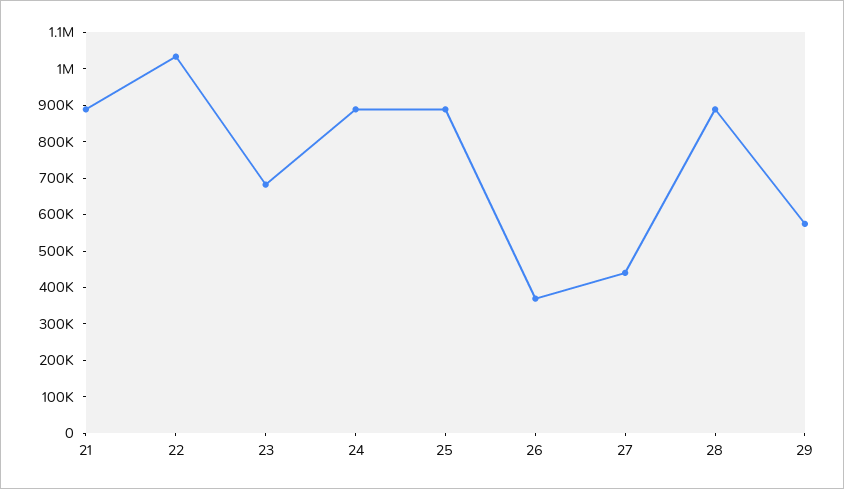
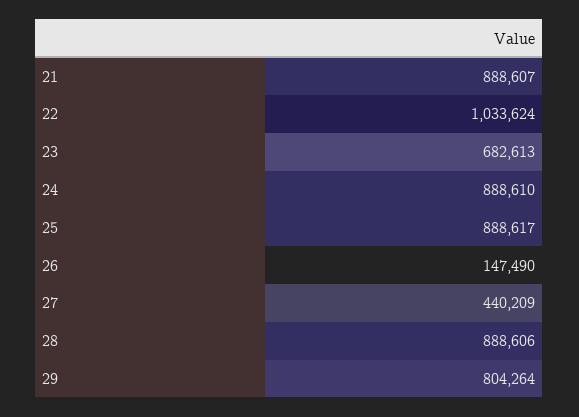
26: 375000 -> 147490
29: 575000 -> 804264

